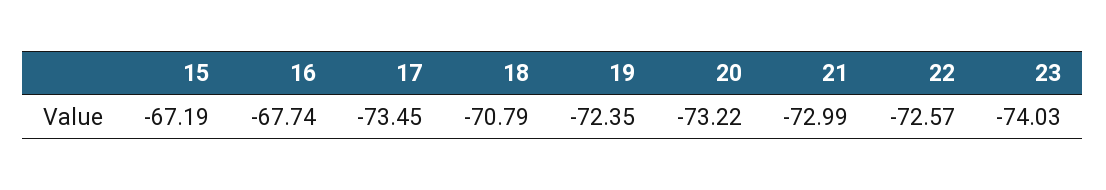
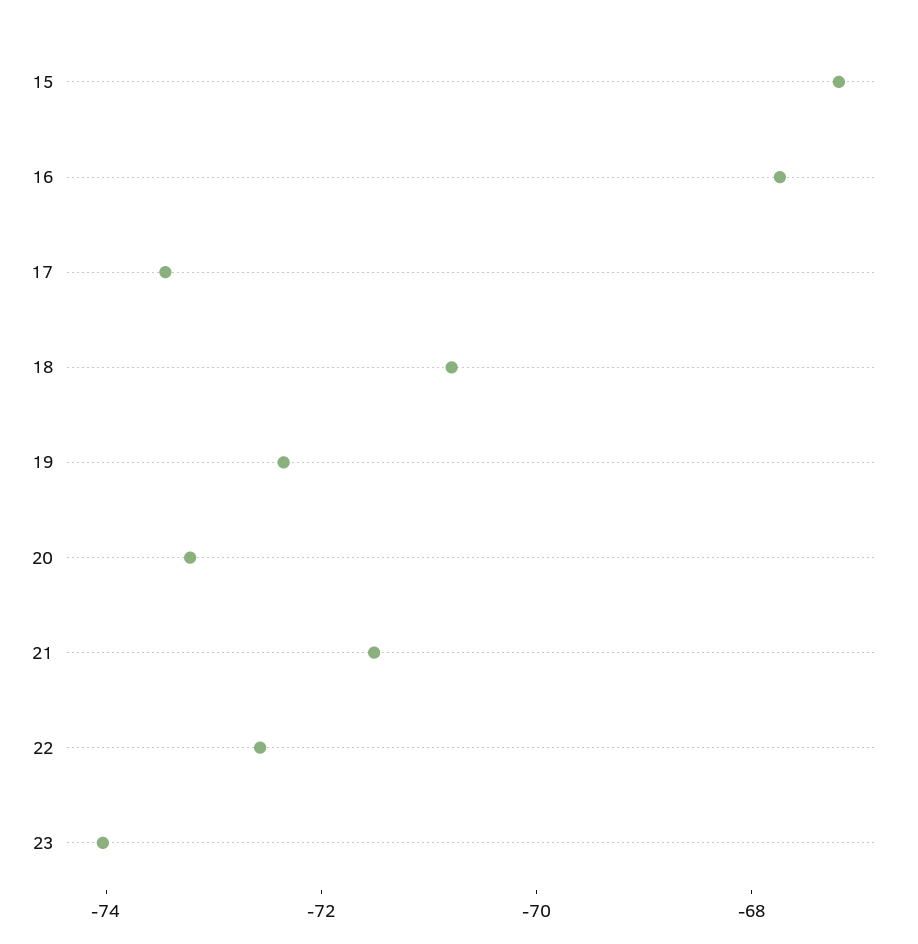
21: -72.99 -> -71.5

